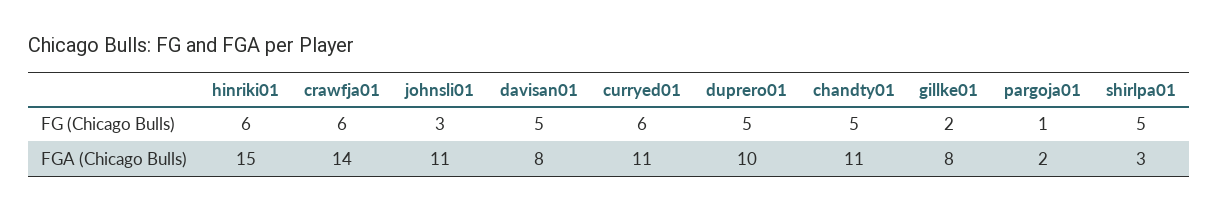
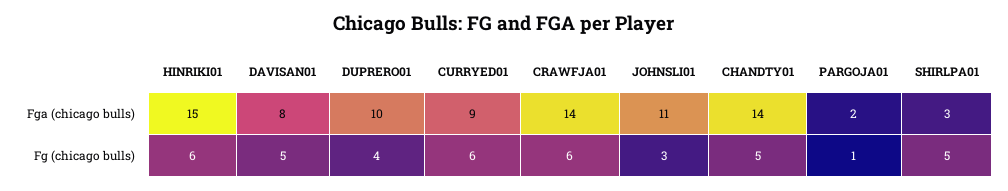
duprero01, FG (Chicago Bulls): 5 -> 4
gillke01, FG (Chicago Bulls): 2 -> none
curryed01, FGA (Chicago Bulls): 11 -> 9
chandty01, FGA (Chicago Bulls): 11 -> 14
gillke01, FGA (Chicago Bulls): 8 -> none

